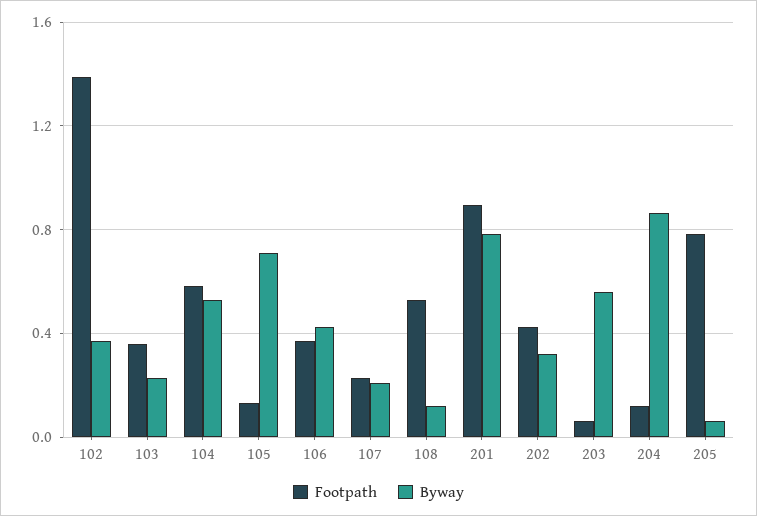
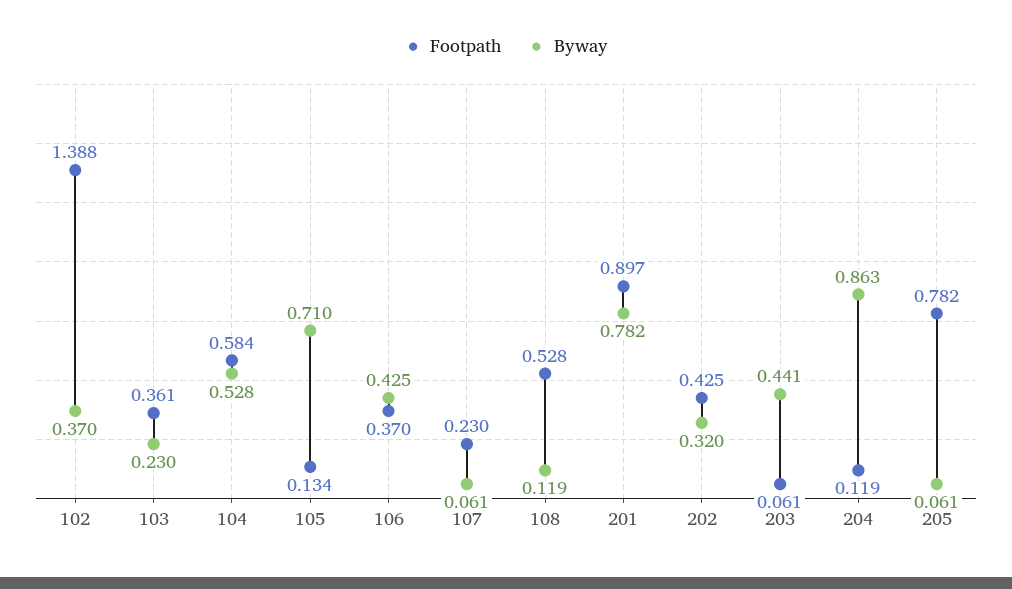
Byway, 107: 0.2 -> 0.061
Byway, 203: 0.55 -> 0.441

